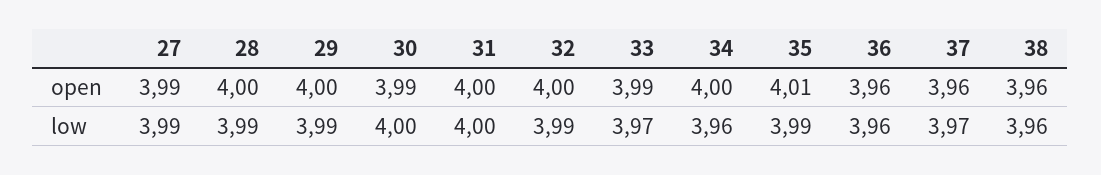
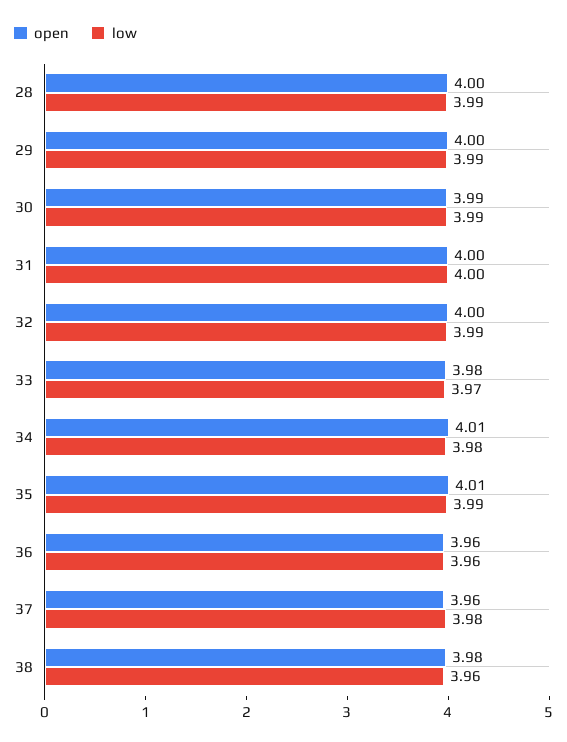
open, 27: 3.99 -> none
open, 33: 3.99 -> 3.98
open, 34: 4 -> 4.01
open, 38: 3.96 -> 3.98
low, 27: 3.99 -> none
low, 30: 4 -> 3.99
low, 34: 3.96 -> 3.98
low, 37: 3.97 -> 3.98

